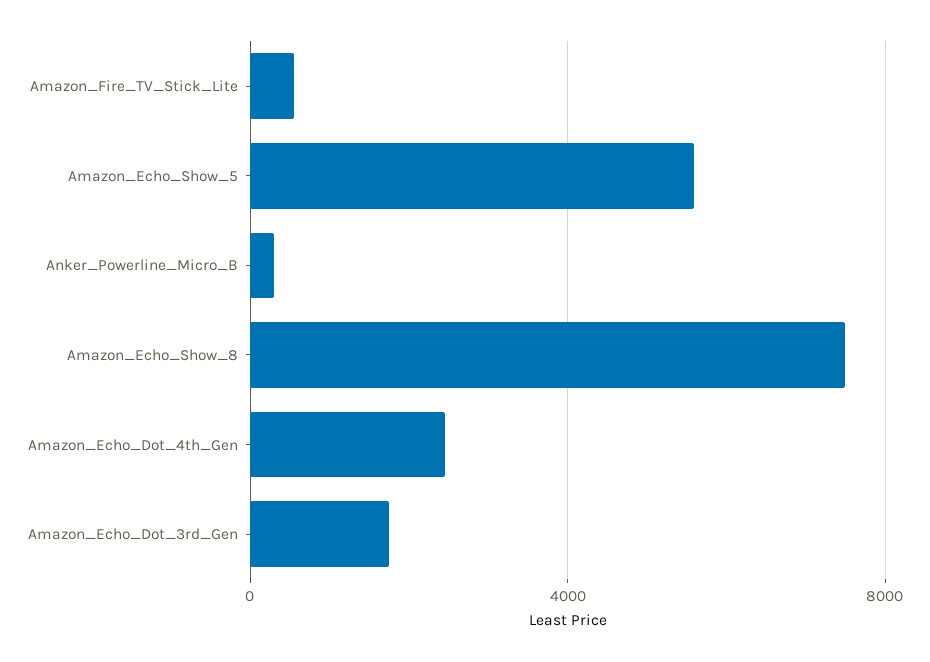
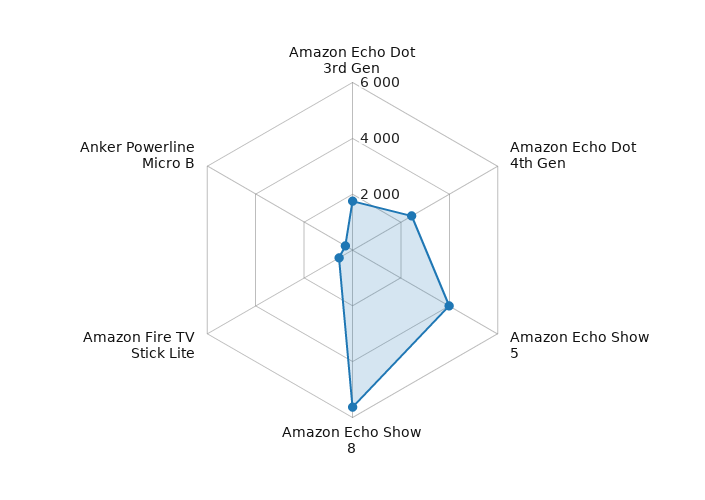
Amazon_Echo_Show_5: 5500 -> 4000
Amazon_Echo_Show_8: 7500 -> 5500

